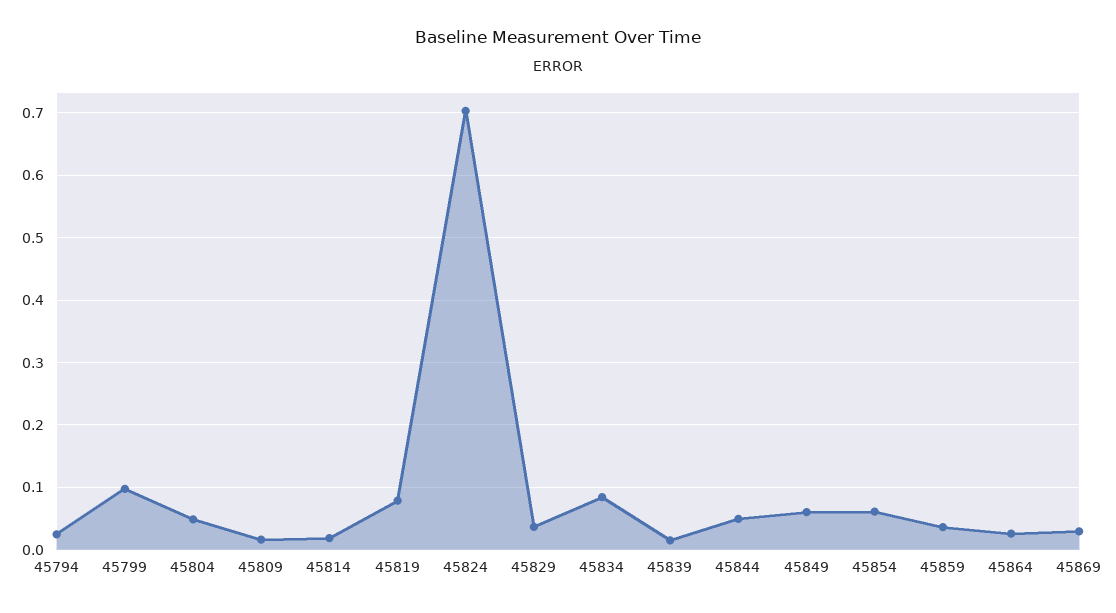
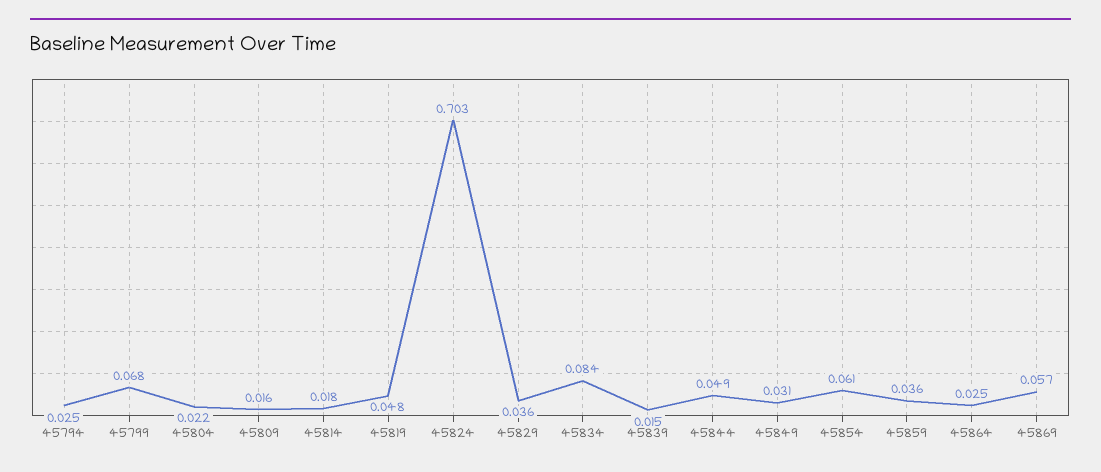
45799: 0.1 -> 0.068
45804: 0.05 -> 0.022
45819: 0.08 -> 0.048
45849: 0.06 -> 0.031
45869: 0.03 -> 0.057

